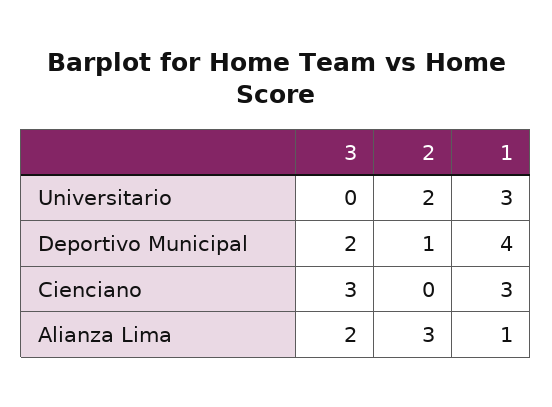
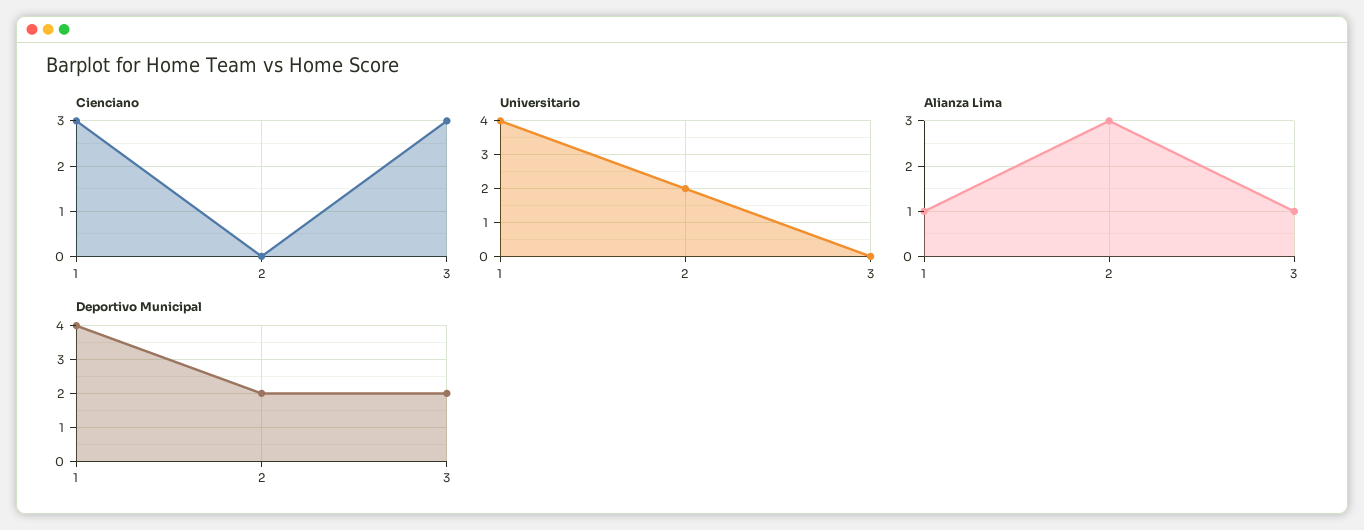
Universitario, 1: 3 -> 4
Deportivo Municipal, 2: 1 -> 2
Alianza Lima, 3: 2 -> 1

